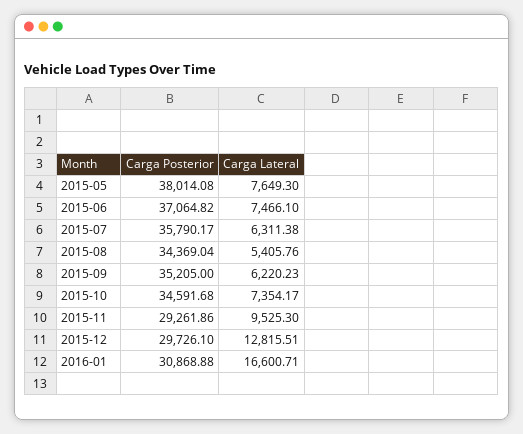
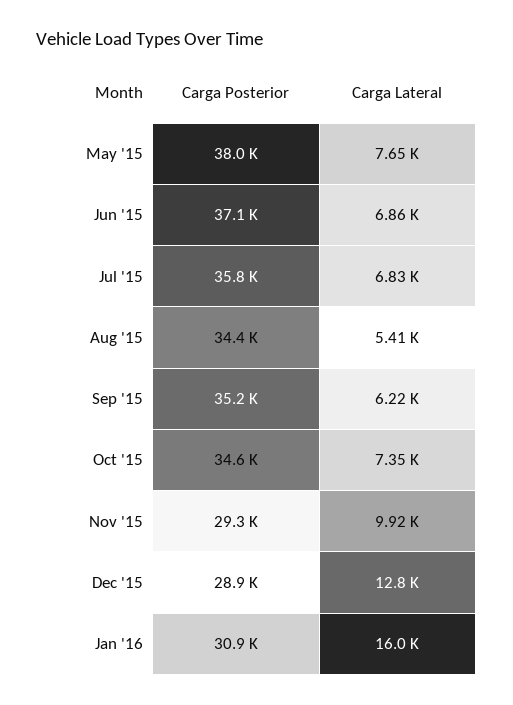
Carga Lateral, 2015-06: 7466.1 -> 6860
Carga Lateral, 2015-07: 6311.38 -> 6830
Carga Lateral, 2015-11: 9525.3 -> 9920
Carga Posterior, 2015-12: 29726.1 -> 28900
Carga Lateral, 2016-01: 16600.71 -> 16000

